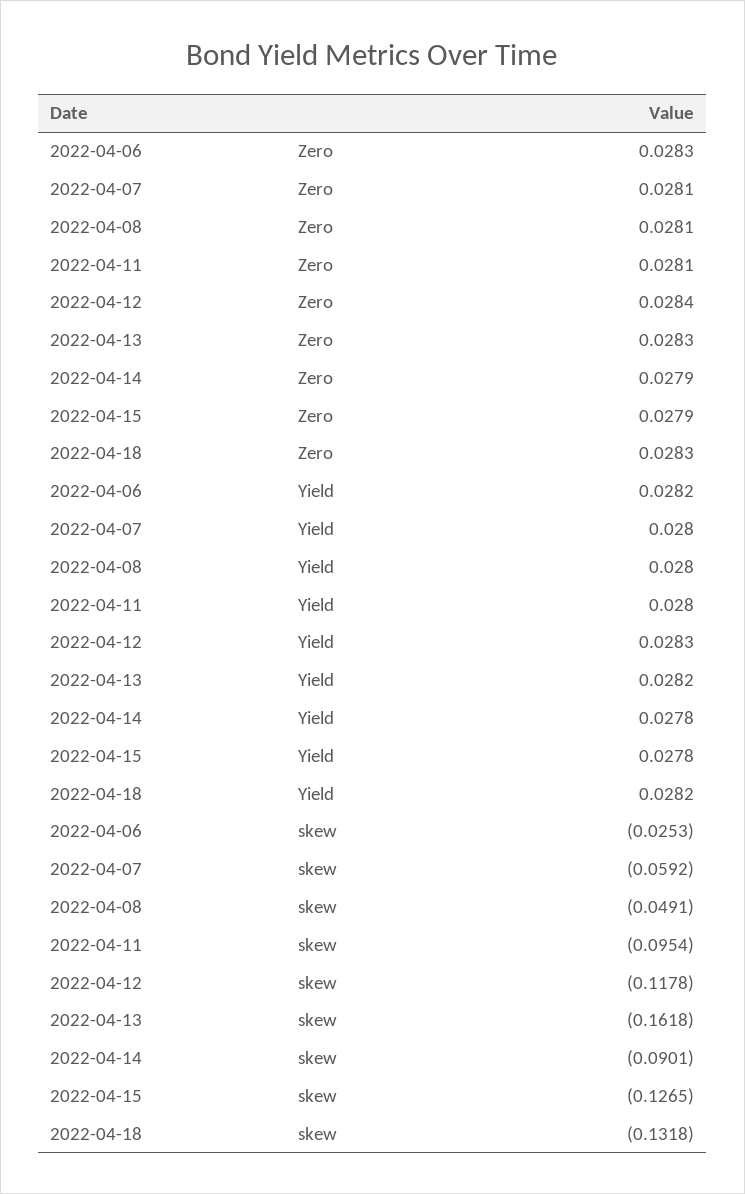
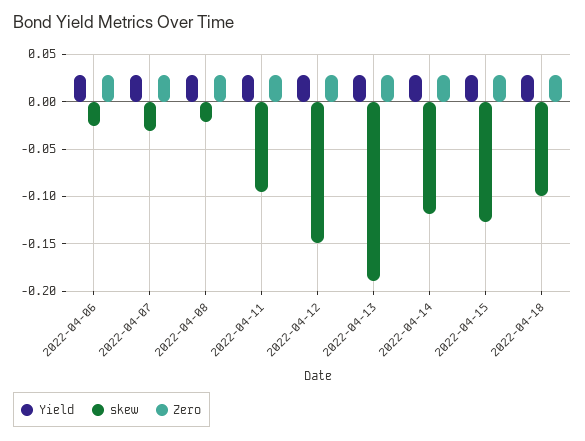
skew, 2022-04-07: -0.0592 -> -0.03
skew, 2022-04-08: -0.0491 -> -0.02
skew, 2022-04-12: -0.1178 -> -0.15
skew, 2022-04-13: -0.1618 -> -0.19
skew, 2022-04-14: -0.0901 -> -0.12
skew, 2022-04-18: -0.1318 -> -0.1

